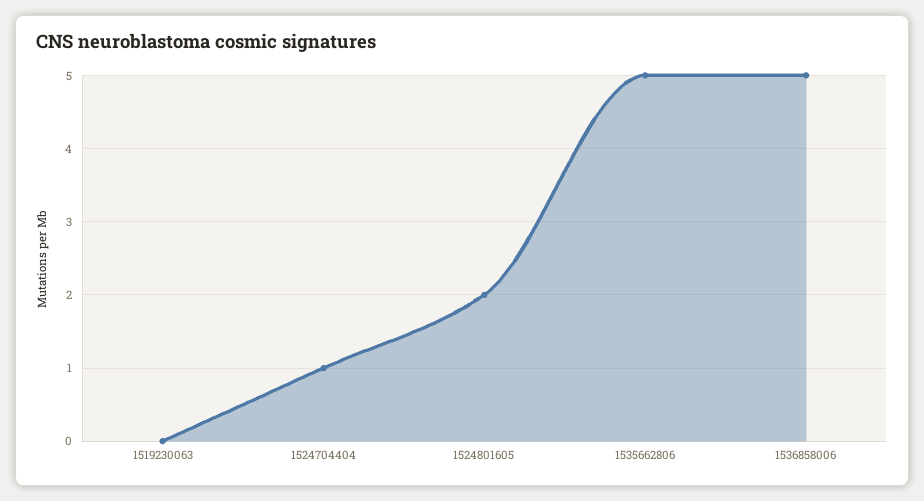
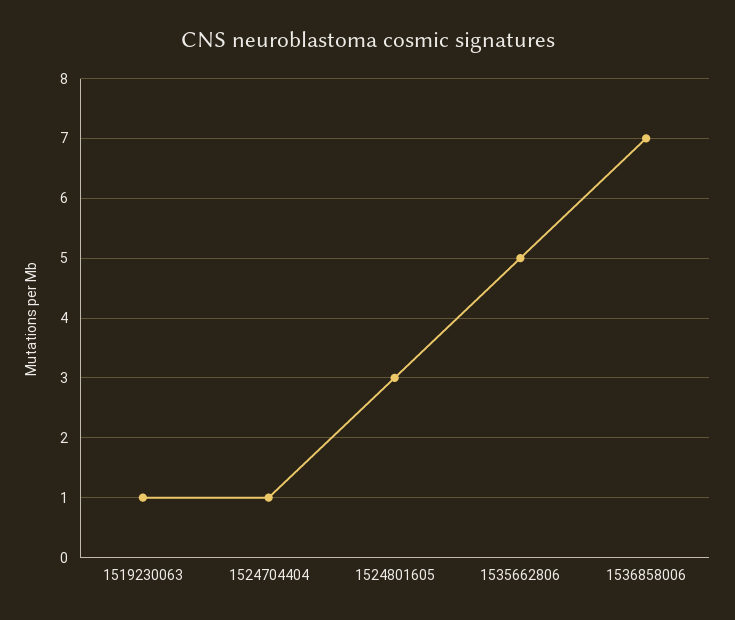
1519230063: 0 -> 1
1524801605: 2 -> 3
1536858006: 5 -> 7

